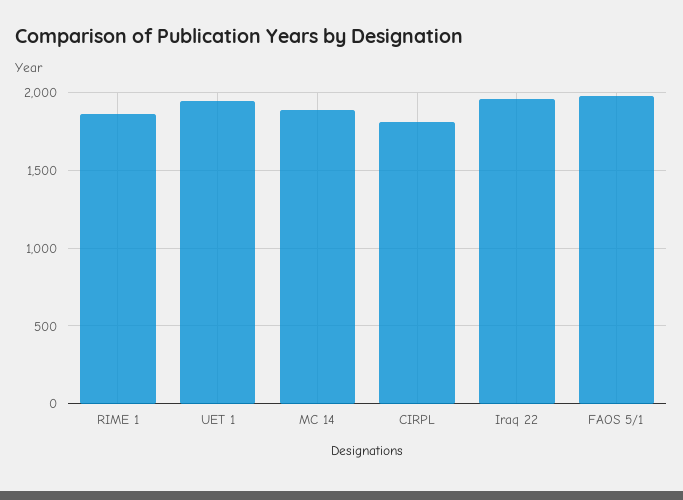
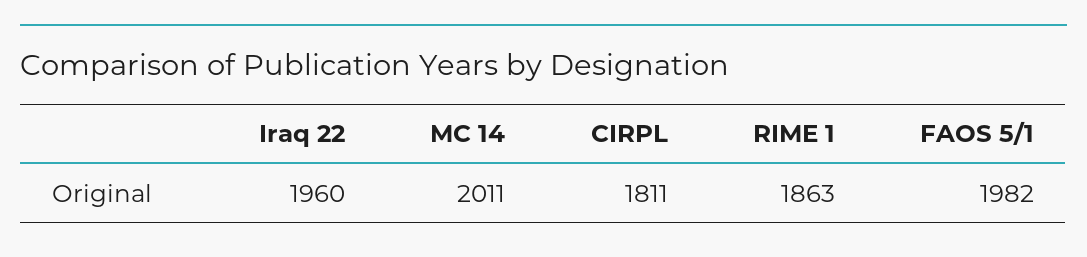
UET 1: 1950 -> none
MC 14: 1900 -> 2011

